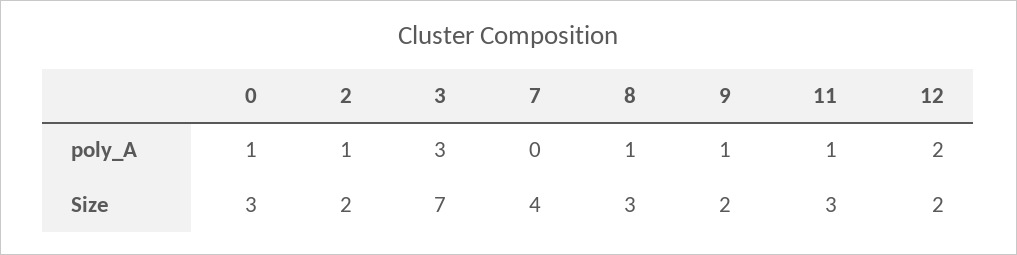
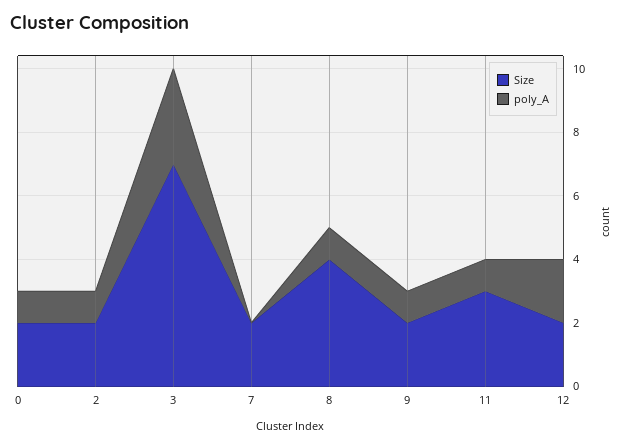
Size, 0: 3 -> 2
Size, 7: 4 -> 2
Size, 8: 3 -> 4

